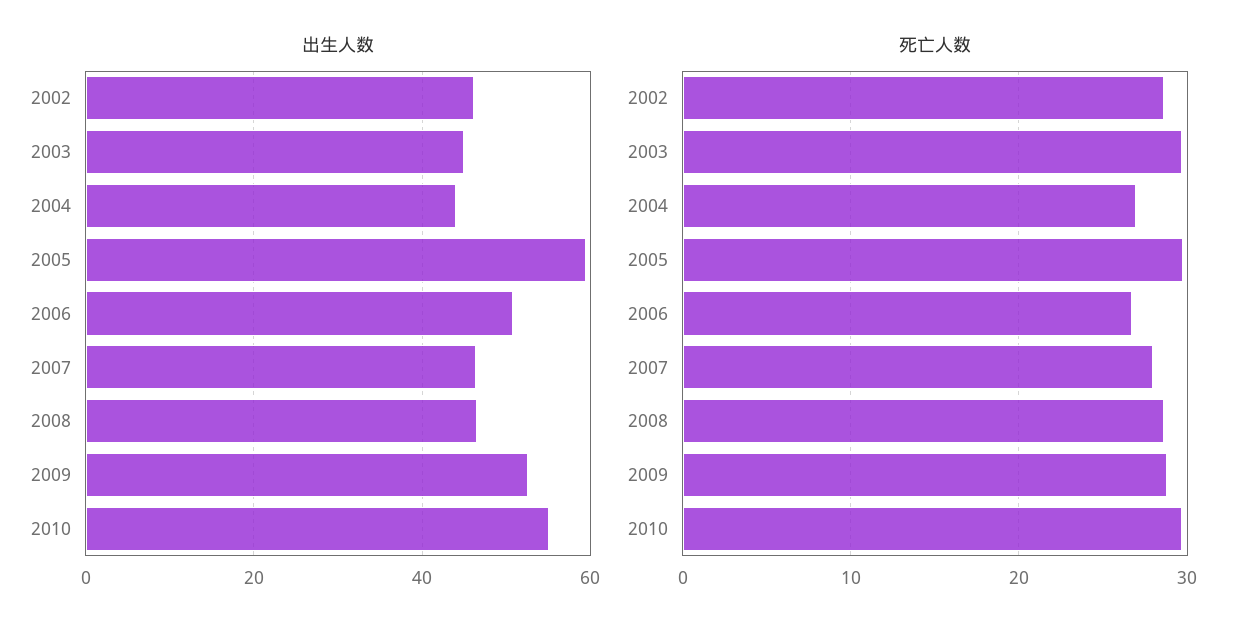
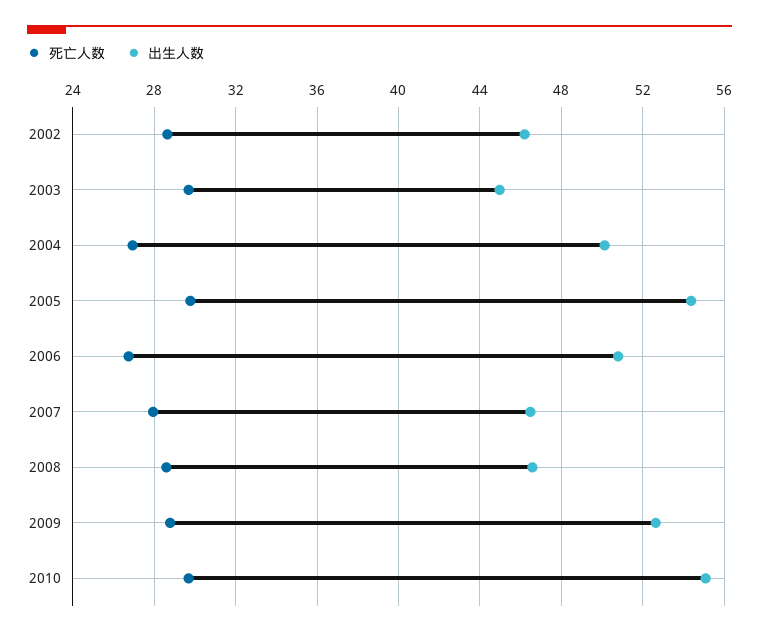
出生人数, 2004: 44 -> 50
出生人数, 2005: 60 -> 54.5

